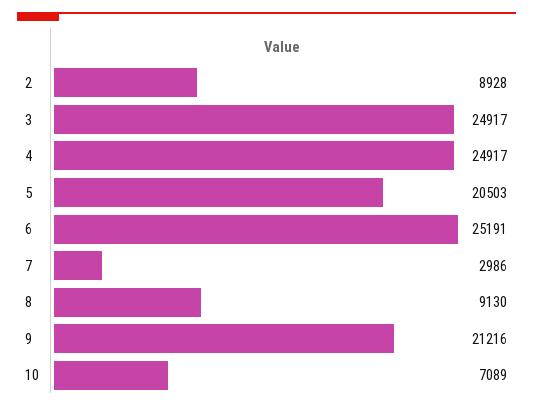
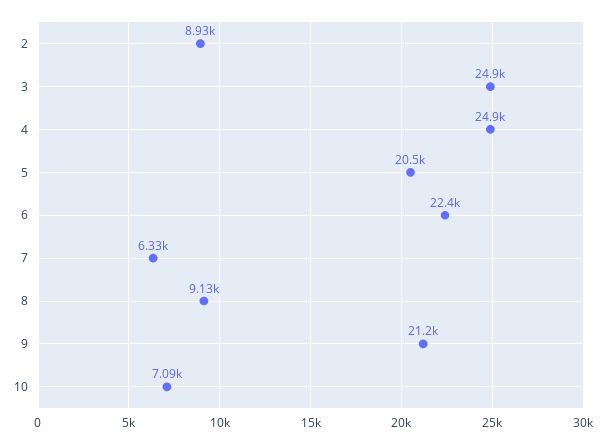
6: 25191 -> 22400
7: 2986 -> 6330

